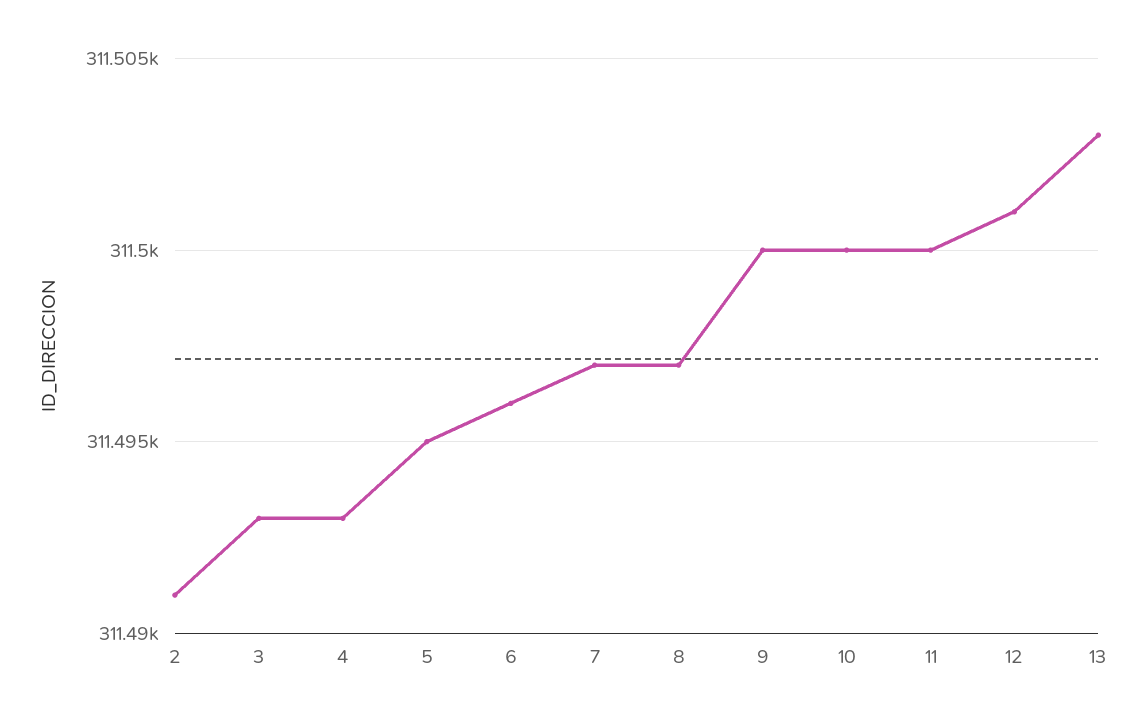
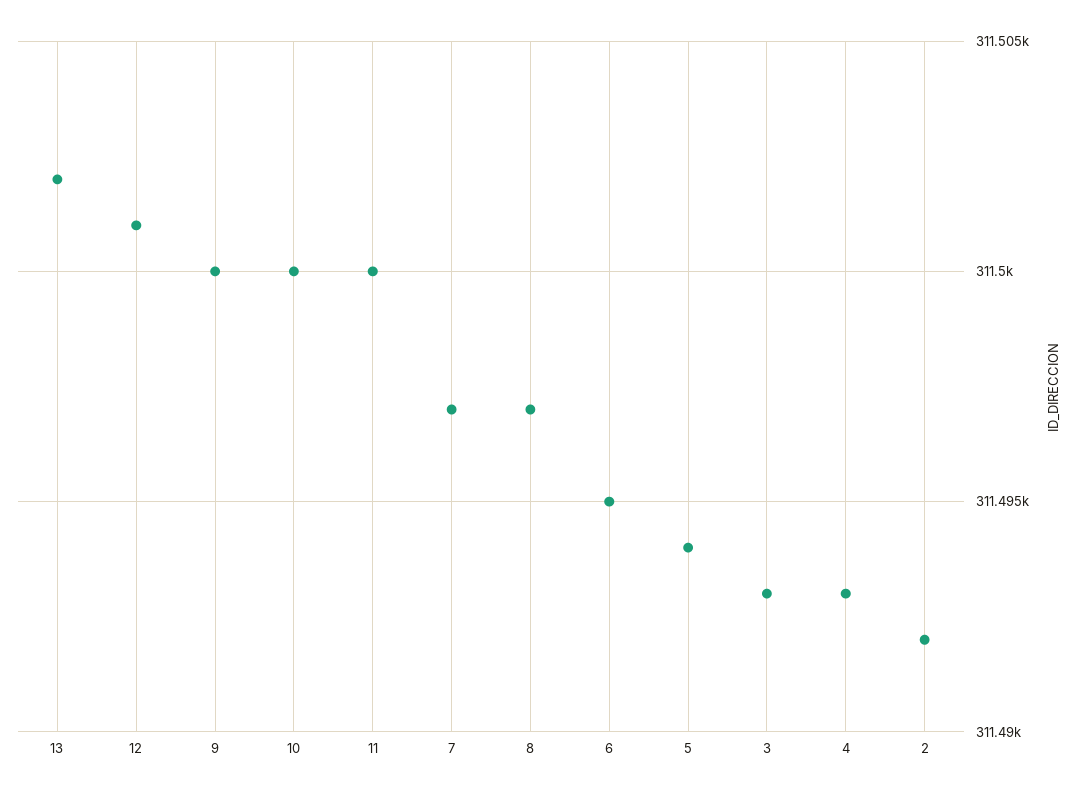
2: 311491 -> 311492
5: 311495 -> 311494
6: 311496 -> 311495
13: 311503 -> 311502

